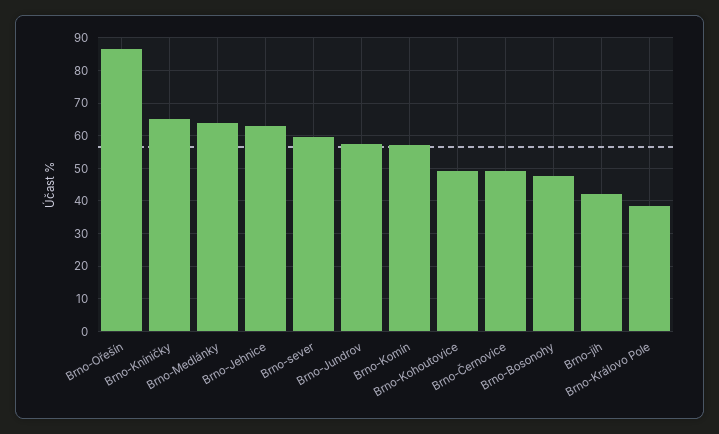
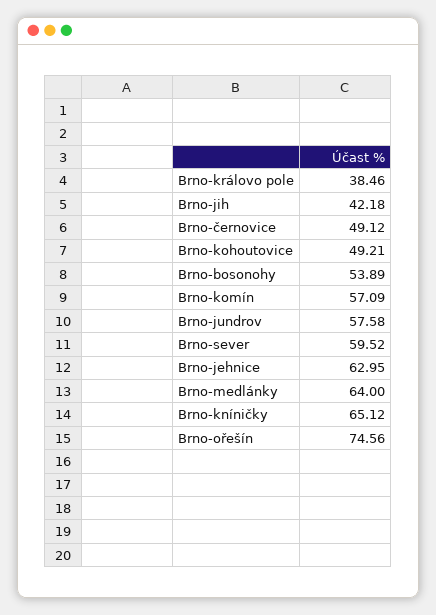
Brno-Ořešín: 86 -> 74.56
Brno-Bosonohy: 48 -> 53.89

